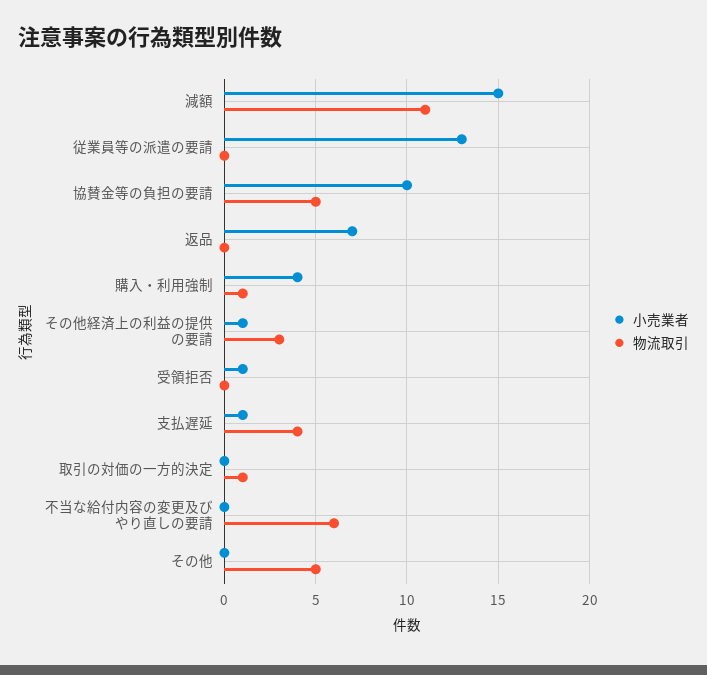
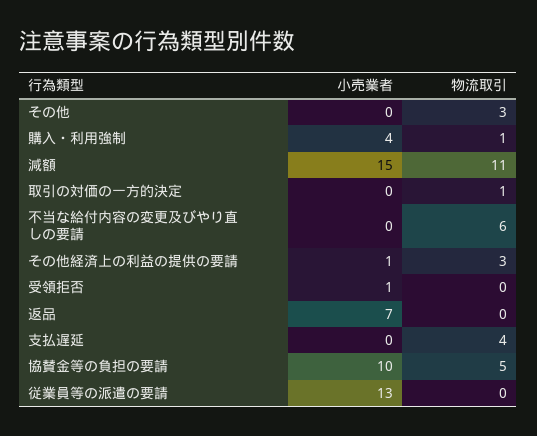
小売業者, 支払遅延: 1 -> 0
物流取引, その他: 5 -> 3

